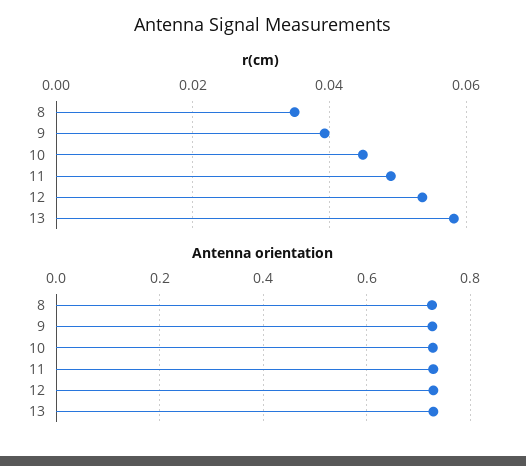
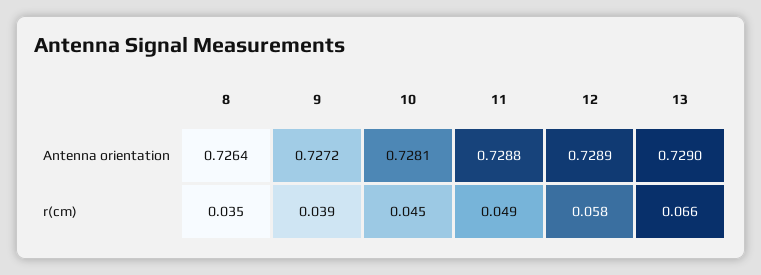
r(cm), 12: 0.054 -> 0.058
r(cm), 13: 0.058 -> 0.066

